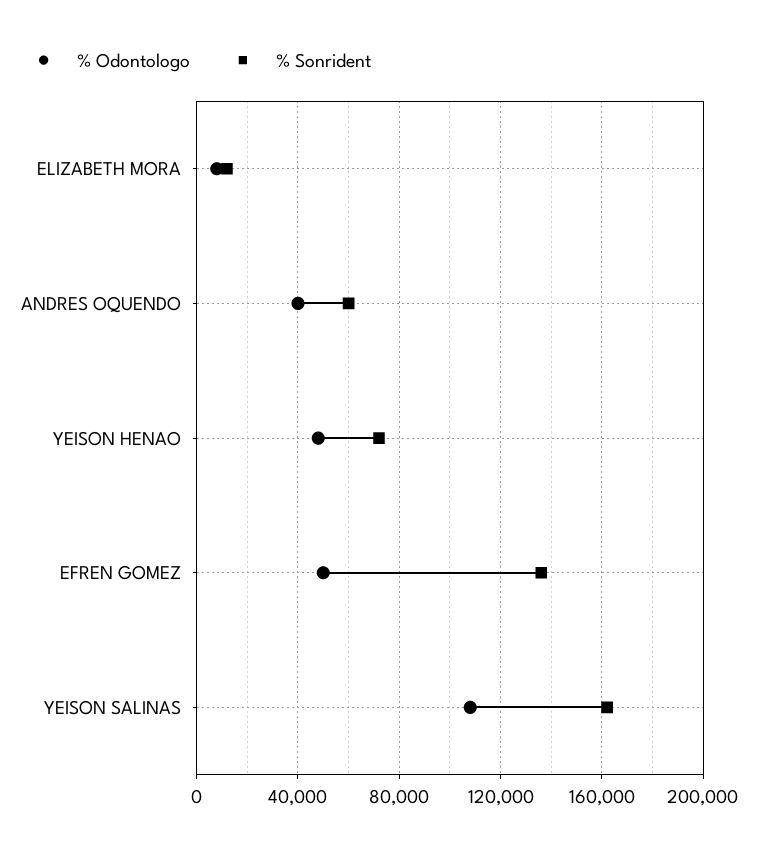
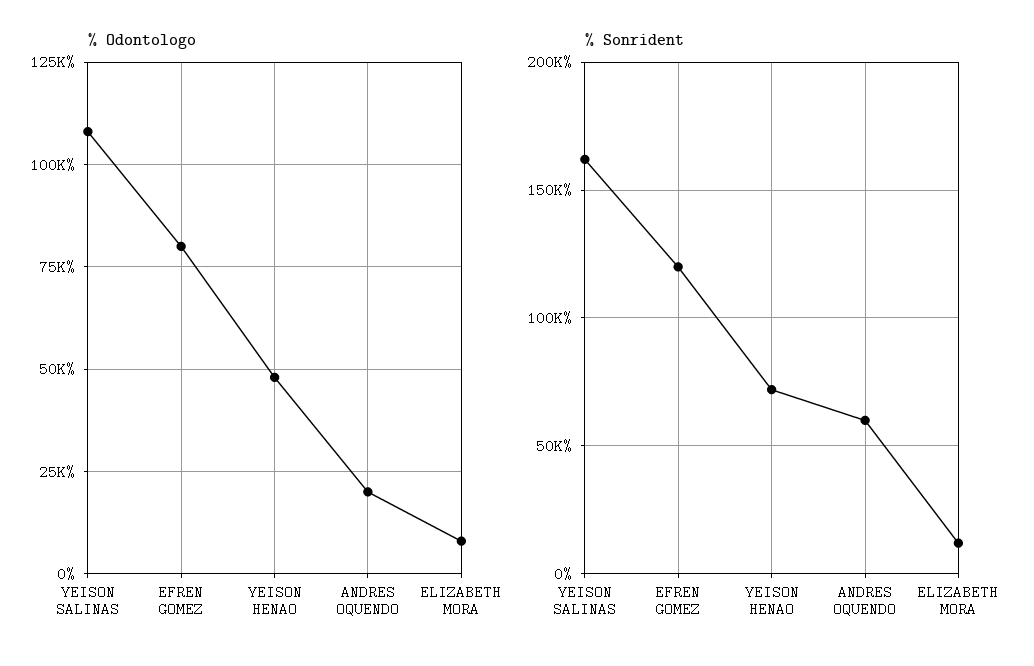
% Odontologo, ANDRES OQUENDO: 40000 -> 20000
% Odontologo, EFREN GOMEZ: 50000 -> 80000
% Sonrident, EFREN GOMEZ: 135000 -> 120000

